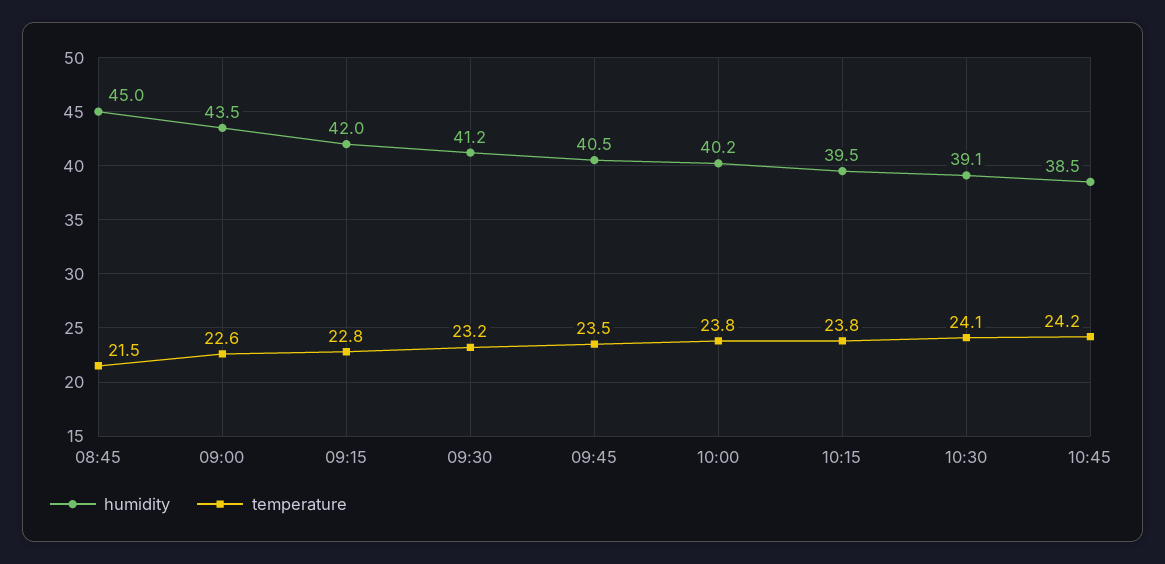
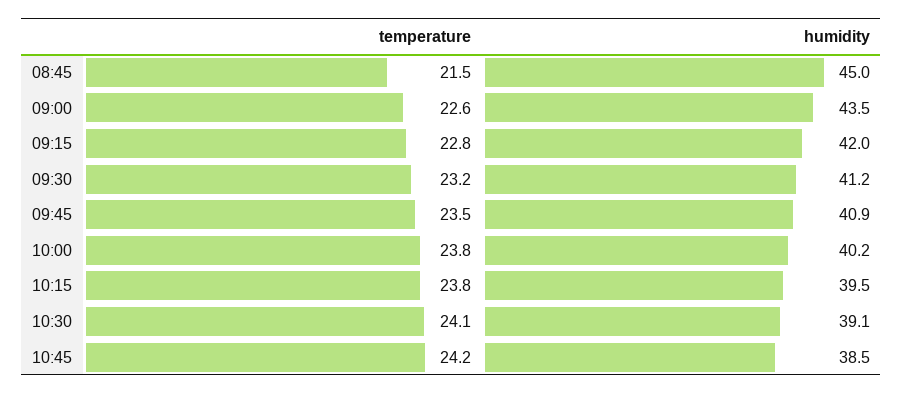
humidity, 09:45: 40.5 -> 40.9

